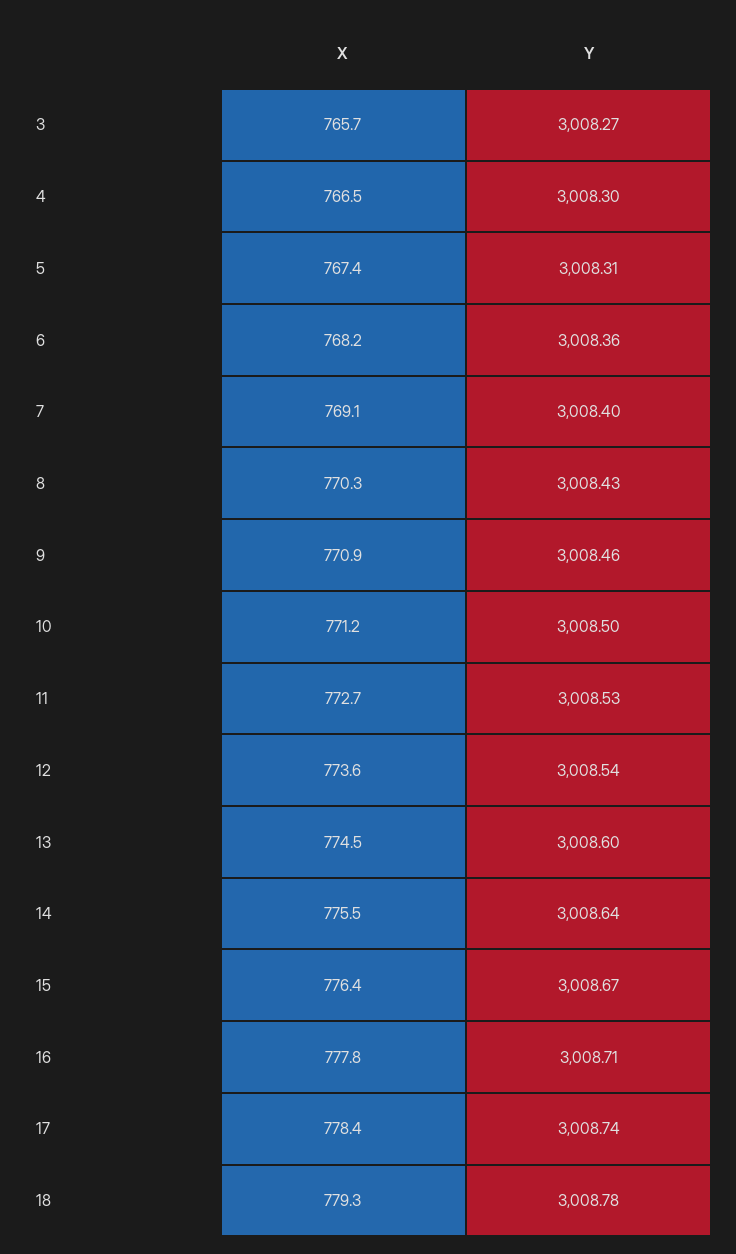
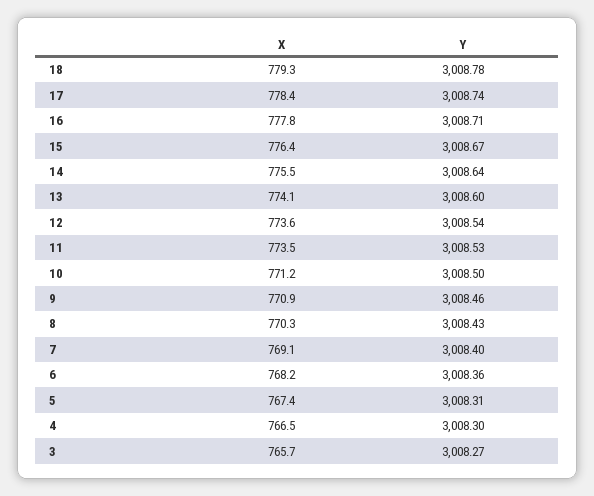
X, 11: 772.7 -> 773.5
X, 13: 774.5 -> 774.1

